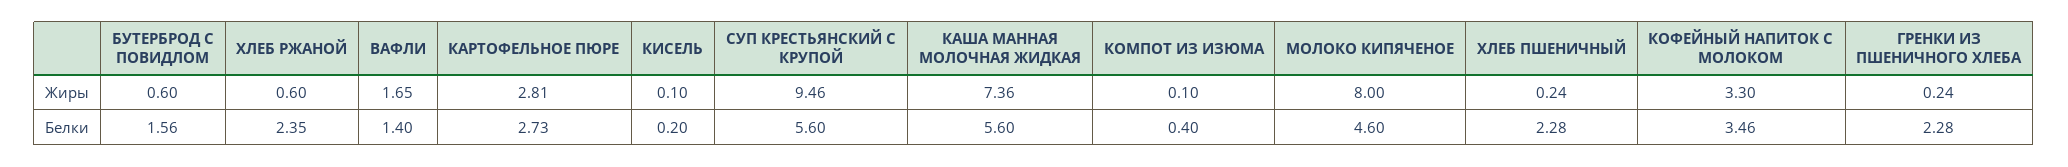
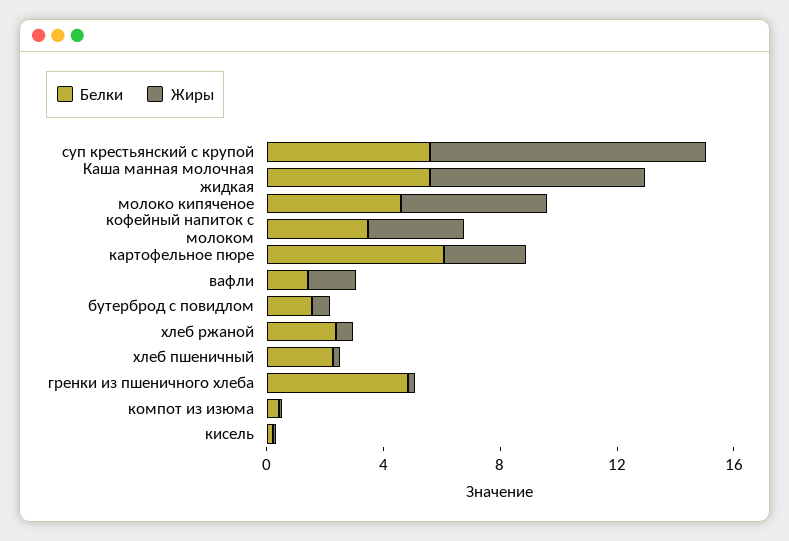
Жиры, МОЛОКО КИПЯЧЕНОЕ: 8 -> 5
Белки, КАРТОФЕЛЬНОЕ ПЮРЕ: 2.73 -> 6
Белки, ГРЕНКИ ИЗ ПШЕНИЧНОГО ХЛЕБА: 2.28 -> 5

